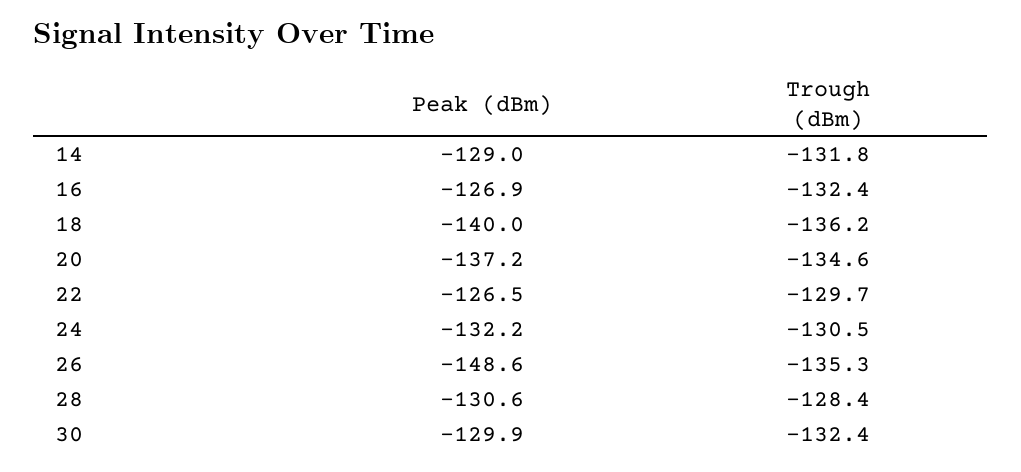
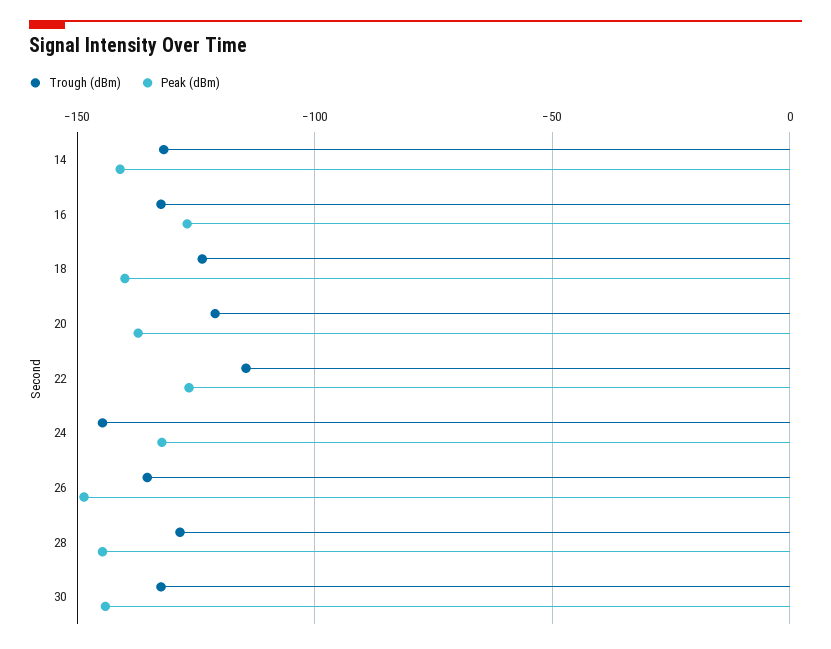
Peak (dBm), 14: -129 -> -140
Trough (dBm), 18: -136.2 -> -125
Trough (dBm), 20: -134.6 -> -120
Trough (dBm), 22: -129.7 -> -115
Trough (dBm), 24: -130.5 -> -145
Peak (dBm), 28: -130.6 -> -145
Peak (dBm), 30: -129.9 -> -145

